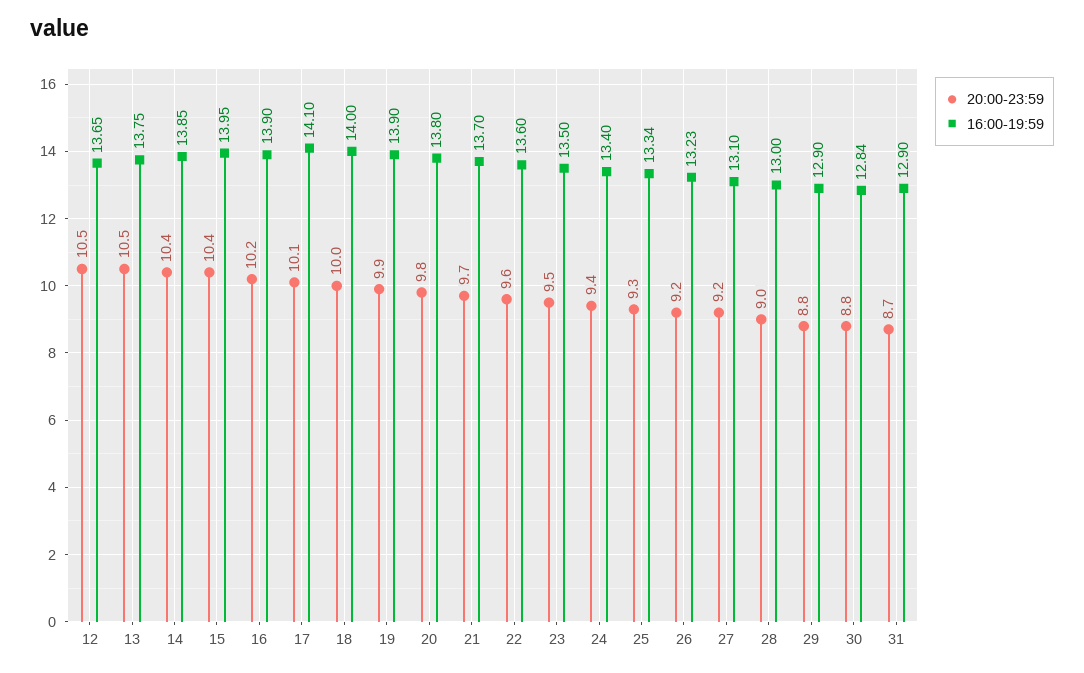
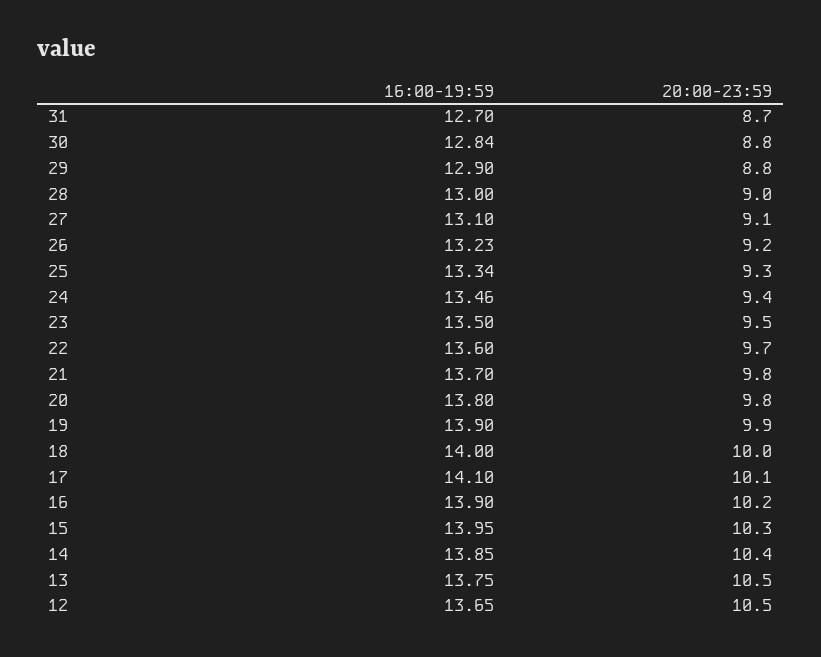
20:00-23:59, 15: 10.4 -> 10.3
20:00-23:59, 21: 9.7 -> 9.8
20:00-23:59, 22: 9.6 -> 9.7
16:00-19:59, 24: 13.4 -> 13.46
20:00-23:59, 27: 9.2 -> 9.1
16:00-19:59, 31: 12.9 -> 12.7

